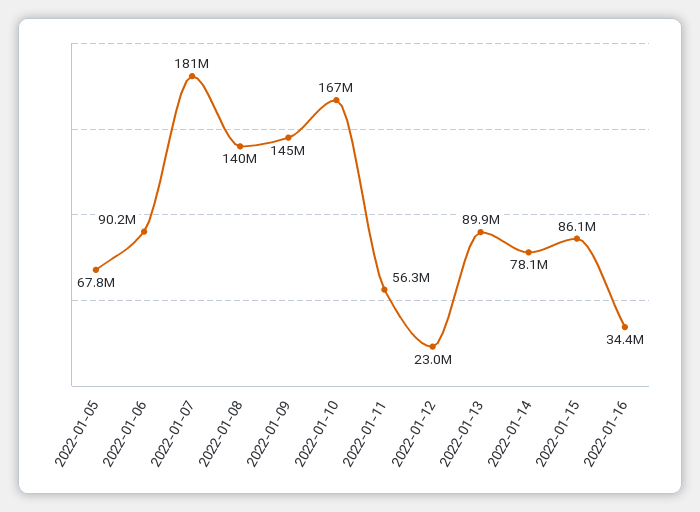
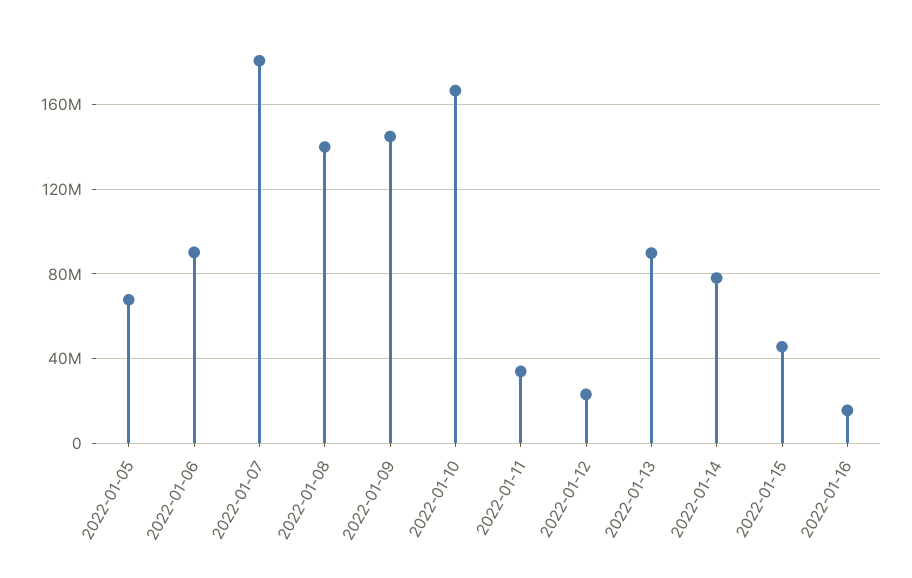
2022-01-11: 56300000 -> 35000000
2022-01-15: 86100000 -> 45000000
2022-01-16: 34400000 -> 15000000

